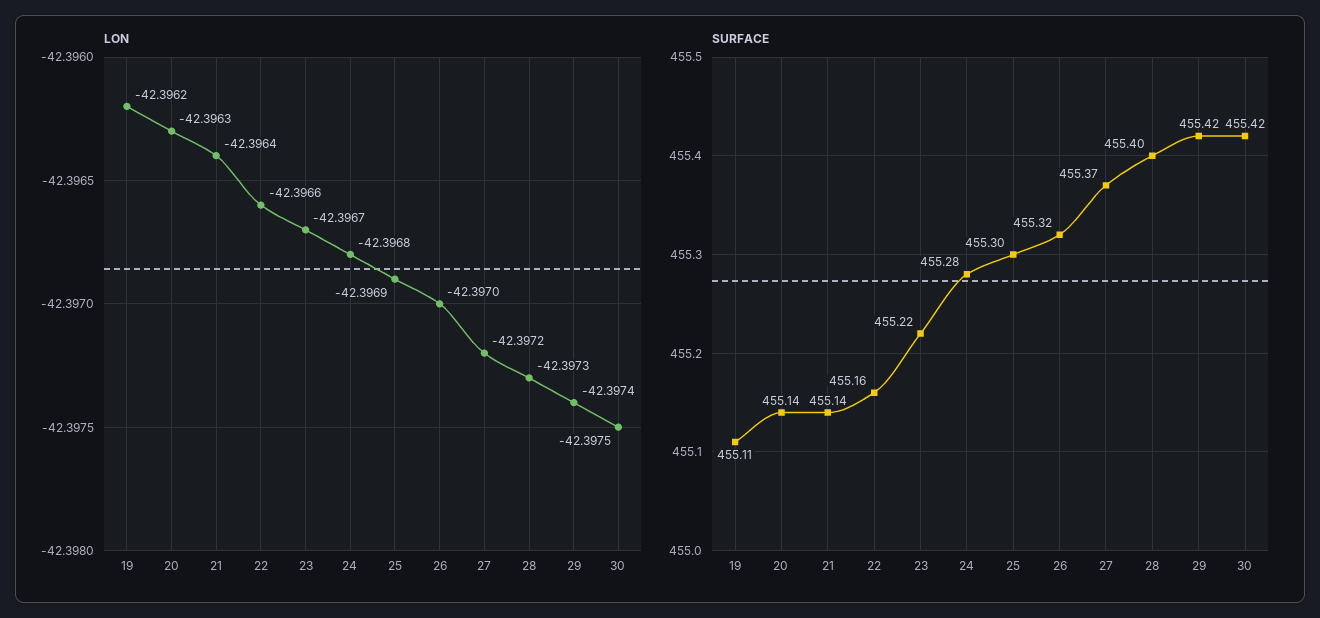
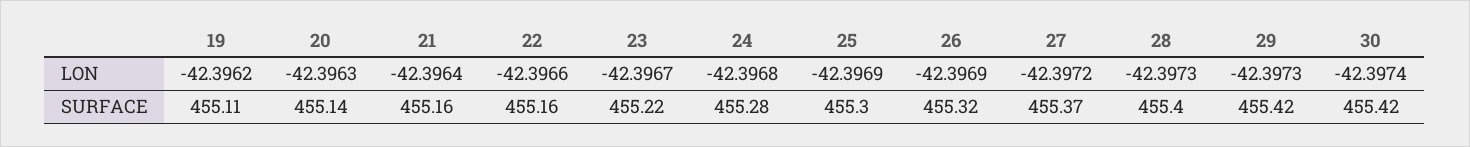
LON, 26: -42.397 -> -42.3969
LON, 29: -42.3974 -> -42.3973
LON, 30: -42.3975 -> -42.3974
SURFACE, 21: 455.14 -> 455.16

